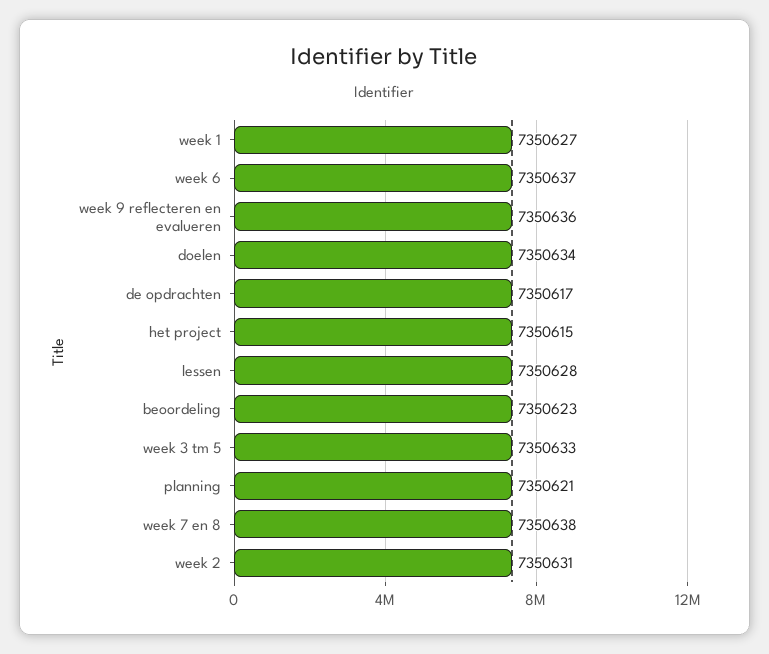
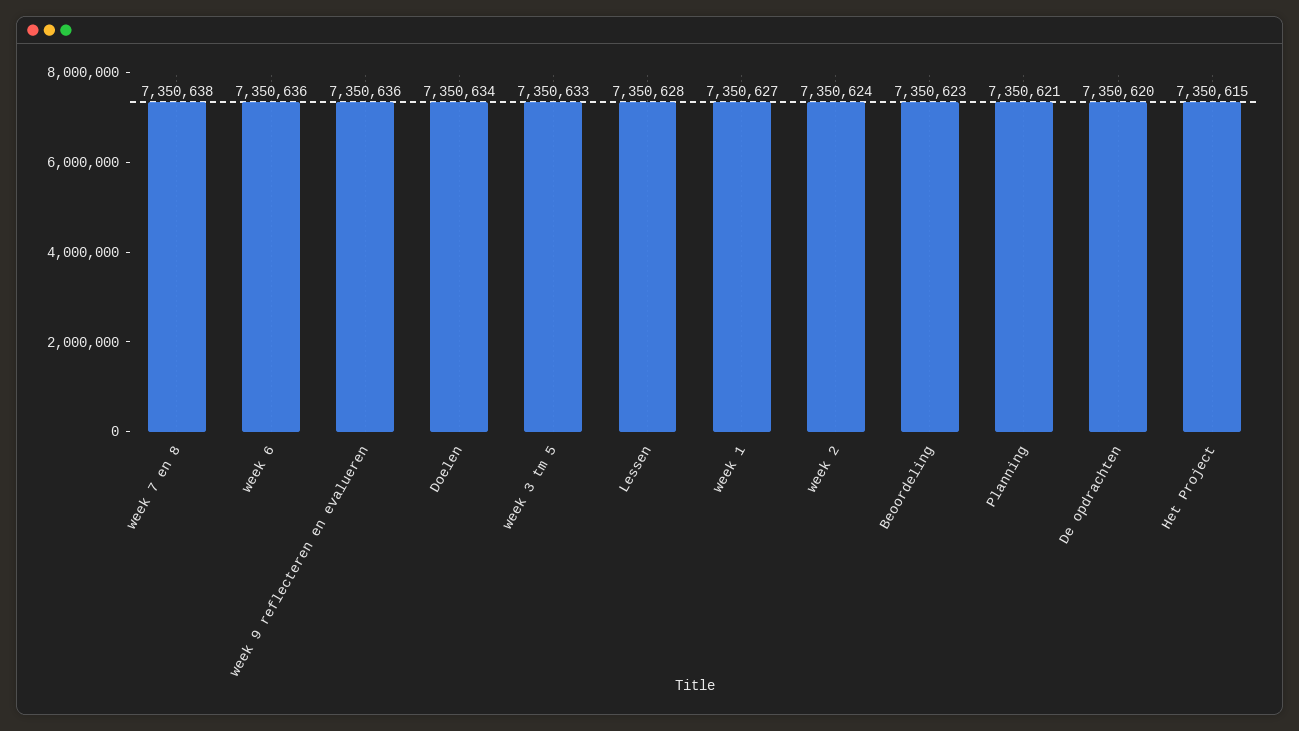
week 6: 7350637 -> 7350636
de opdrachten: 7350617 -> 7350620
week 2: 7350631 -> 7350624

